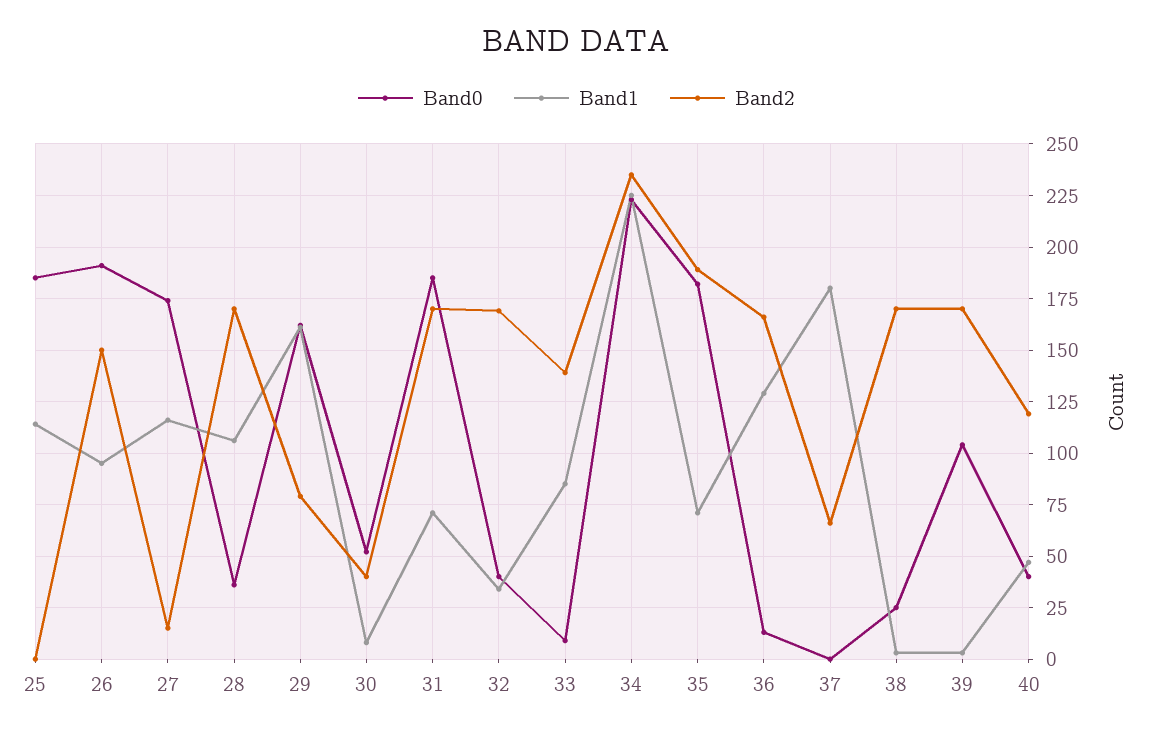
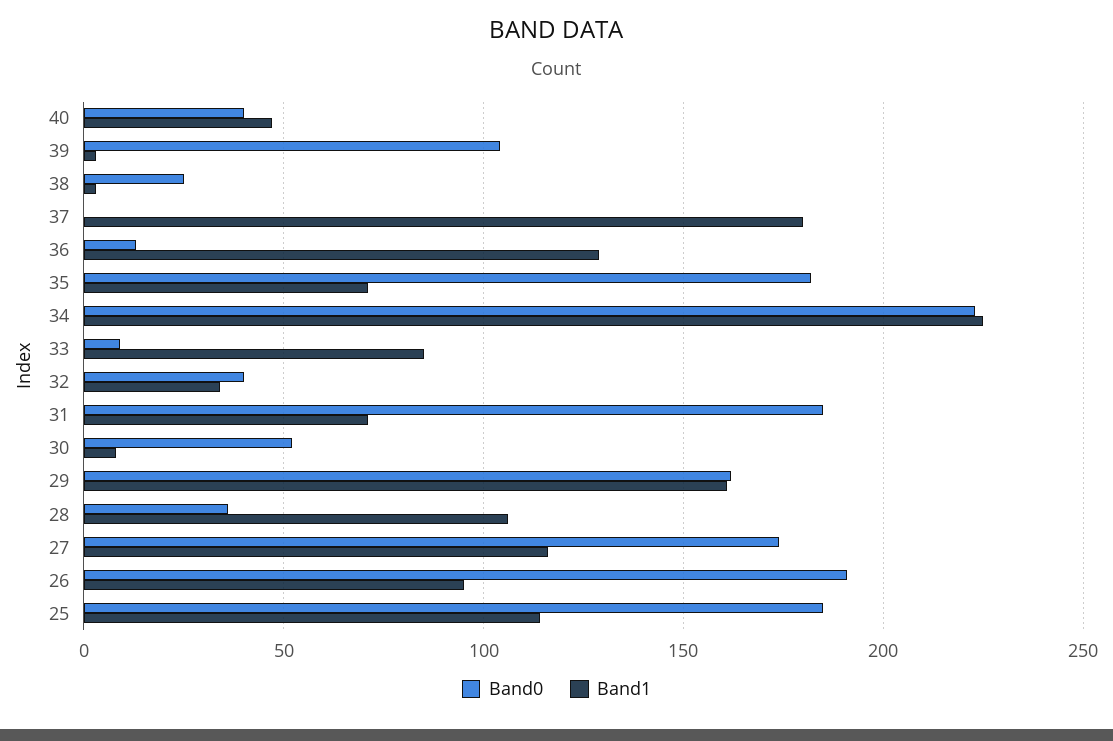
Band2, 25: 0 -> none
Band2, 26: 150 -> none
Band2, 27: 15 -> none
Band2, 28: 170 -> none
Band2, 29: 80 -> none
Band2, 30: 40 -> none
Band2, 31: 170 -> none
Band2, 32: 170 -> none
Band2, 33: 140 -> none
Band2, 34: 235 -> none
Band2, 35: 190 -> none
Band2, 36: 165 -> none
Band2, 37: 65 -> none
Band2, 38: 170 -> none
Band2, 39: 170 -> none
Band2, 40: 120 -> none

